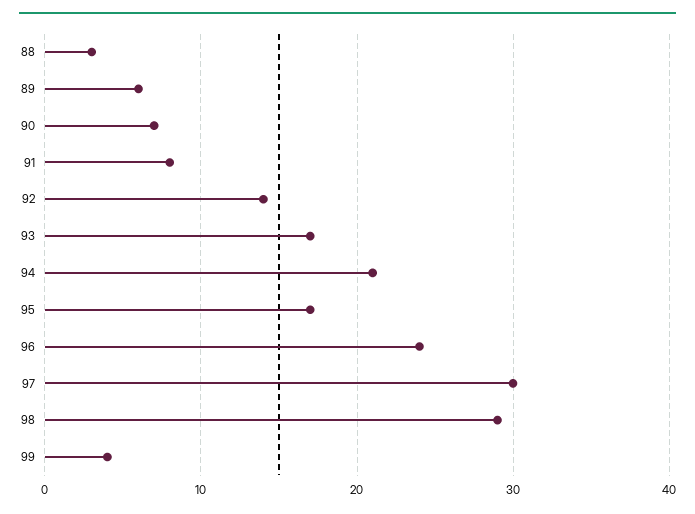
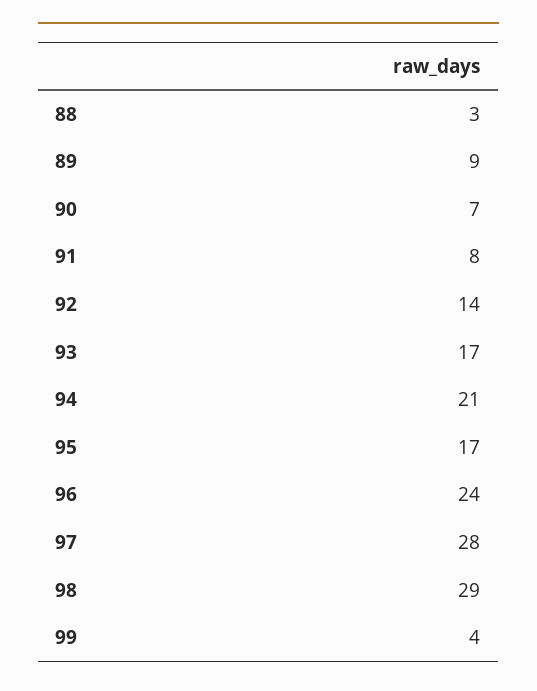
89: 6 -> 9
97: 30 -> 28

